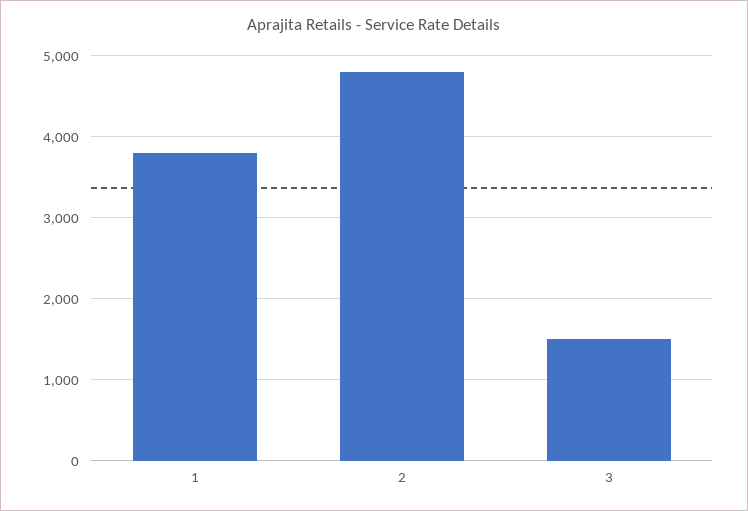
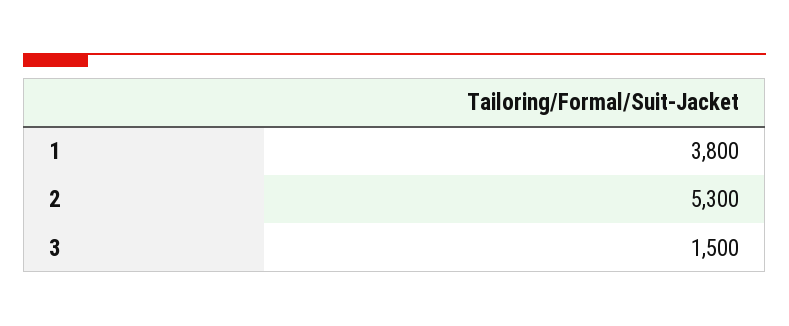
2: 4800 -> 5300

